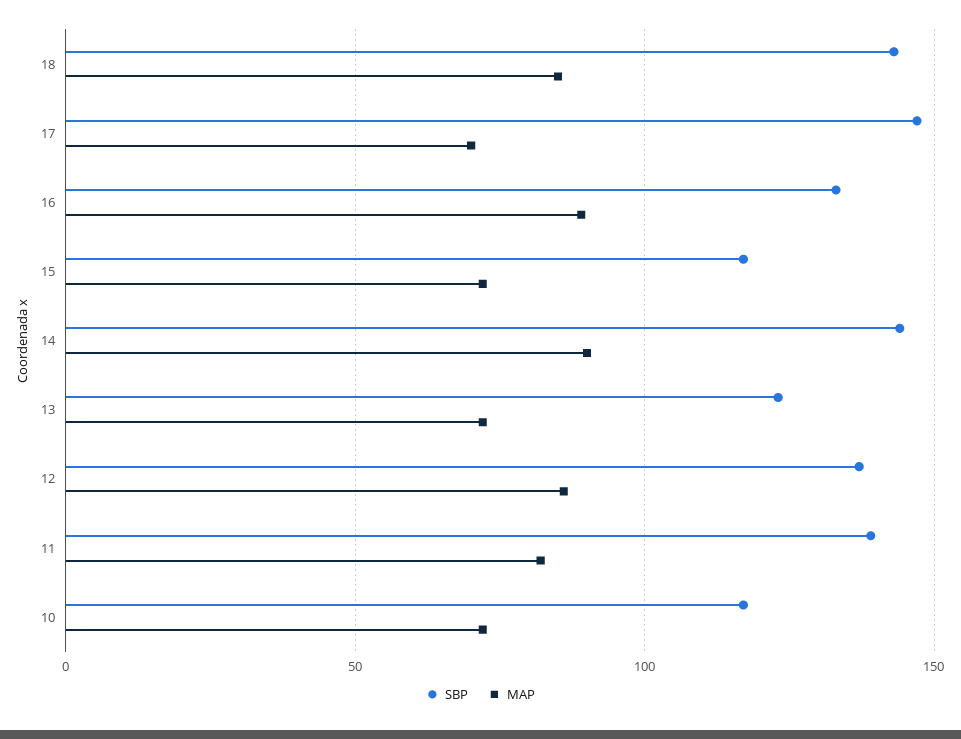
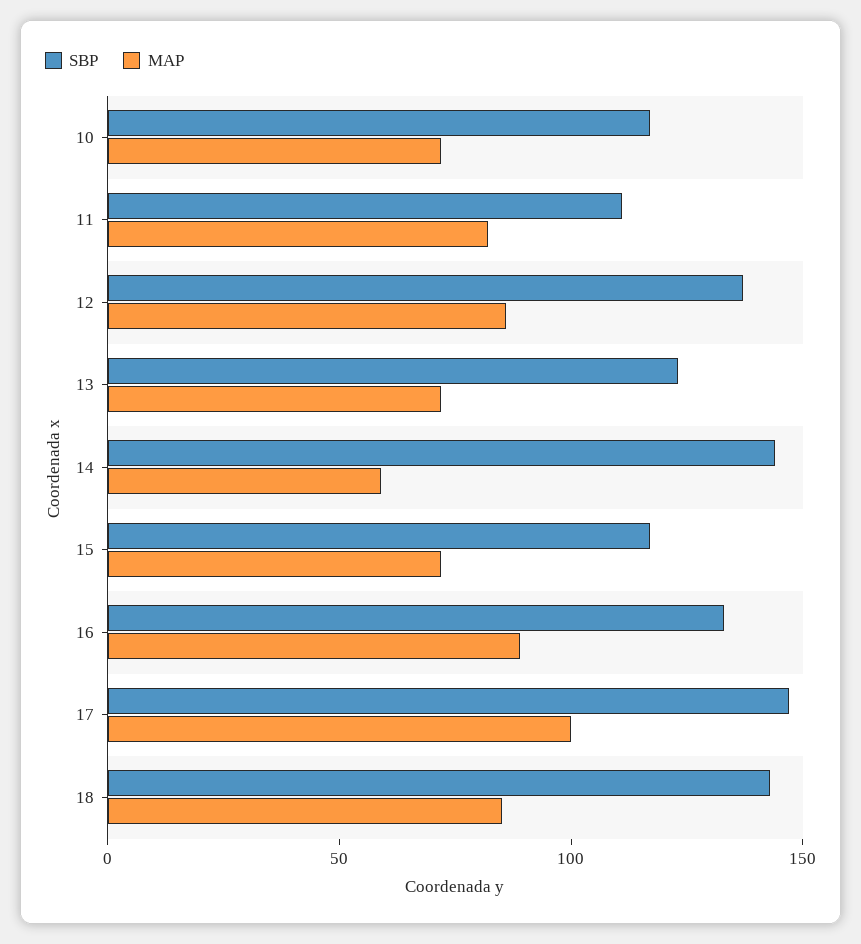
MAP, 17: 70 -> 100
MAP, 14: 90 -> 60
SBP, 11: 140 -> 110

